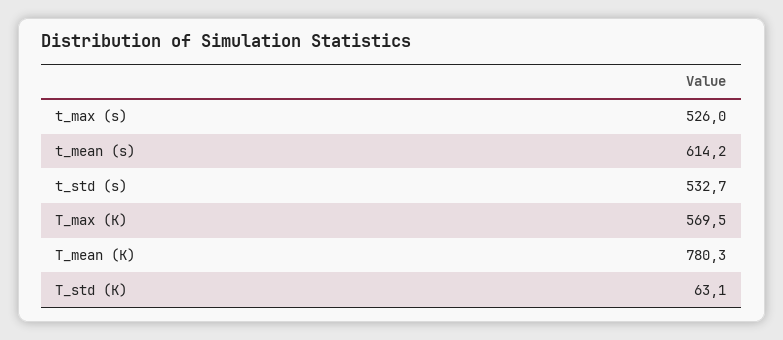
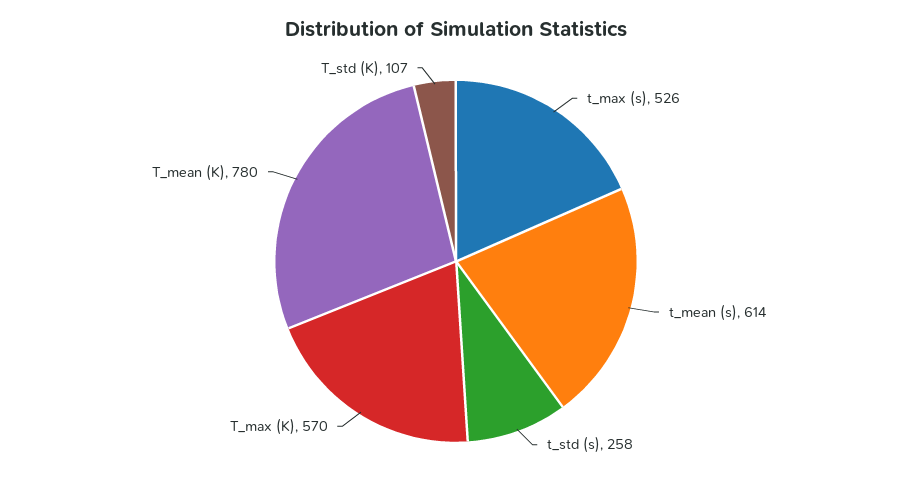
t_std (s): 532.7 -> 258
T_std (K): 63.1 -> 107

